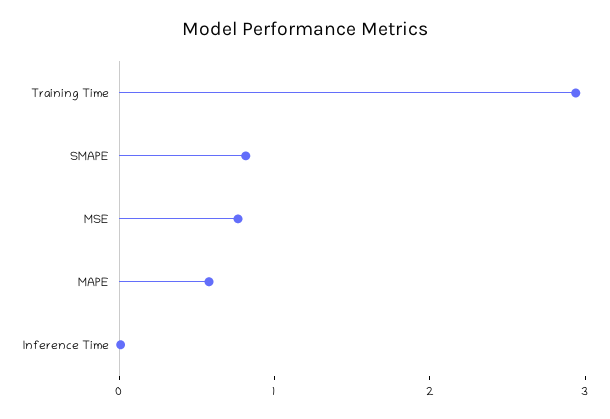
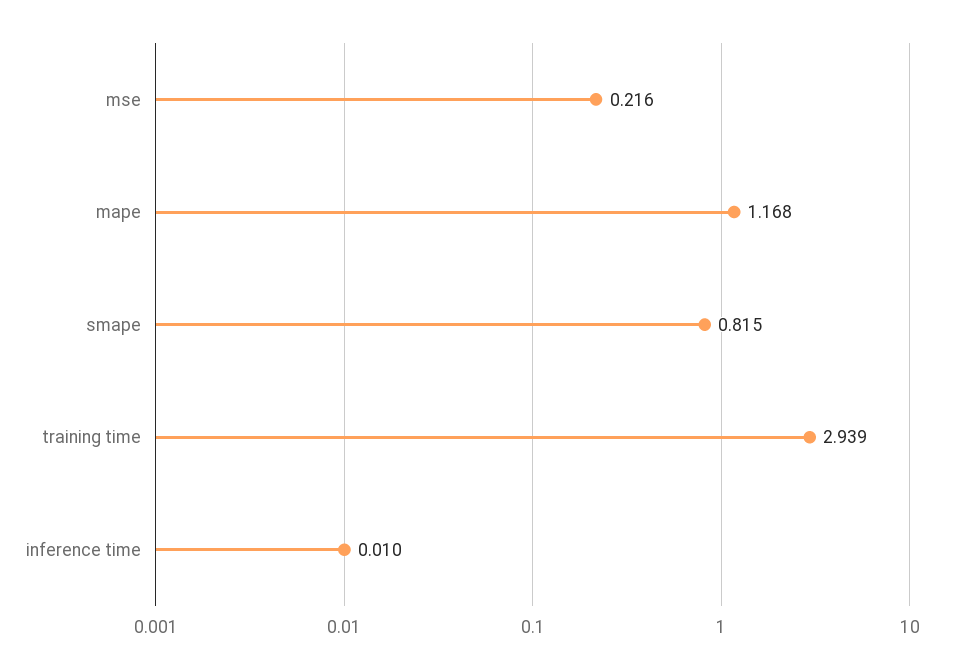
MSE: 0.8 -> 0.216
MAPE: 0.6 -> 1.168

